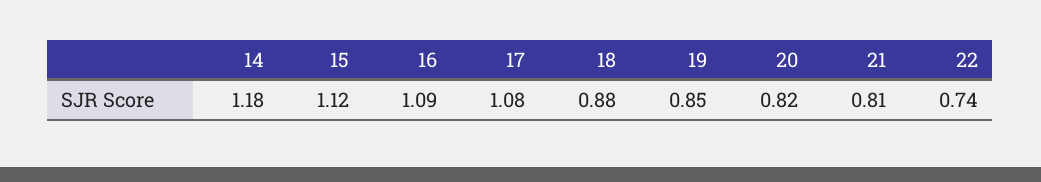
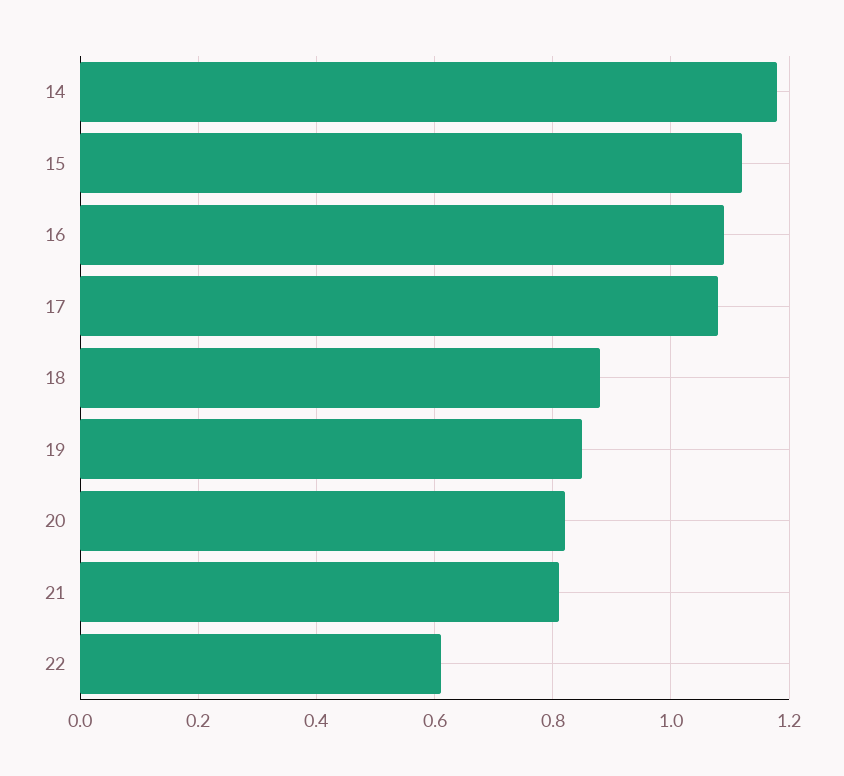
22: 0.74 -> 0.6

